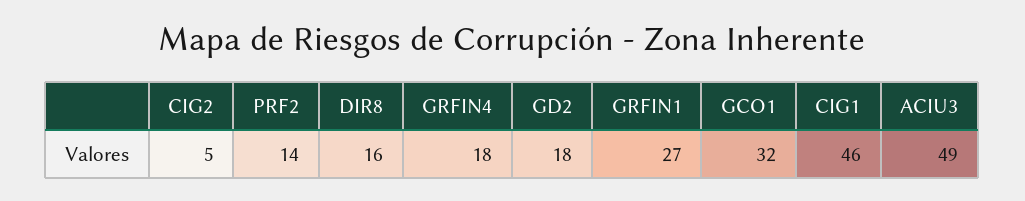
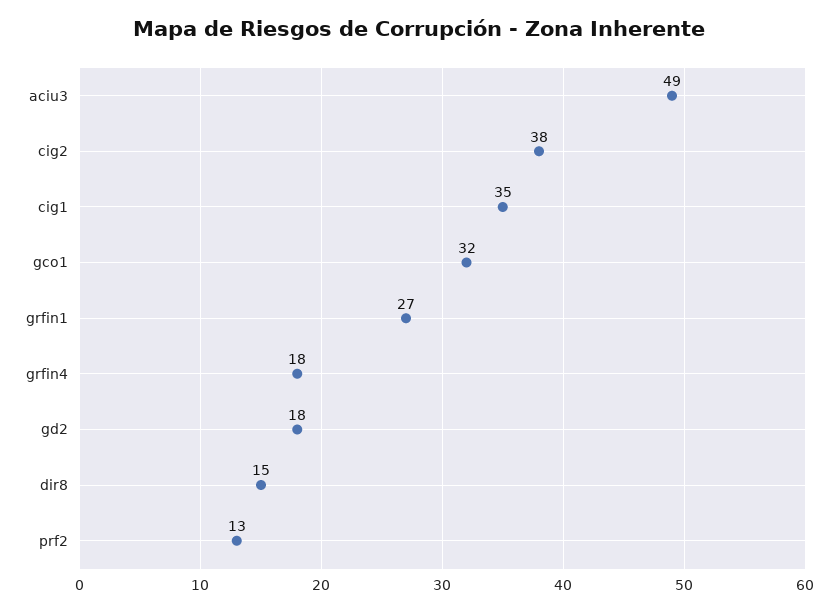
CIG2: 5 -> 38
PRF2: 14 -> 13
DIR8: 16 -> 15
CIG1: 46 -> 35

